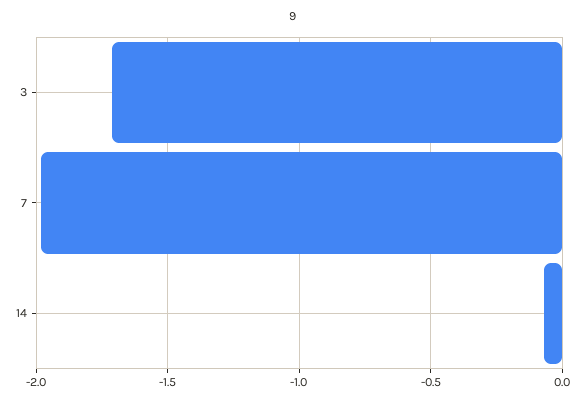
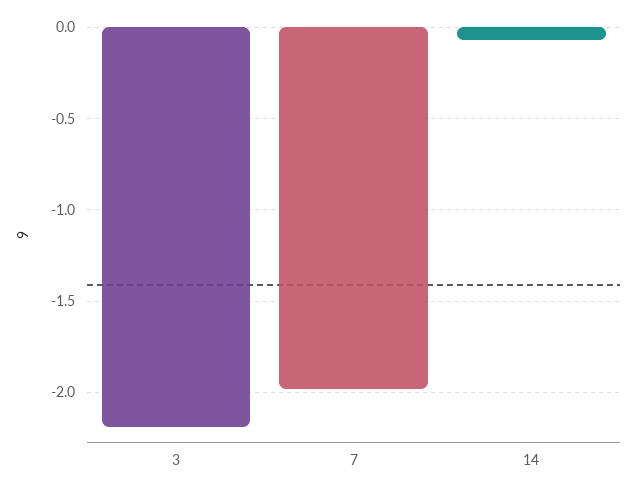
3: -1.7 -> -2.2

